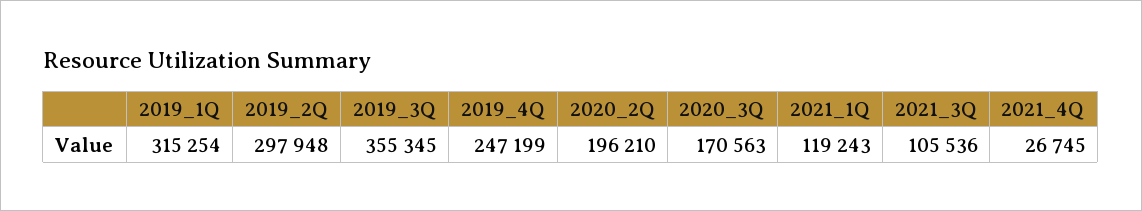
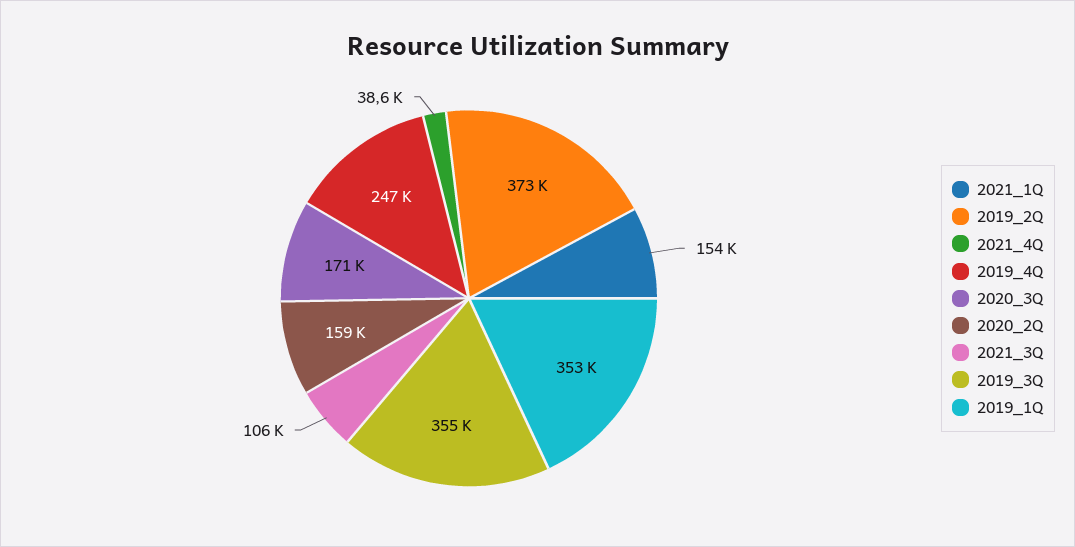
2019_1Q: 315254 -> 353000
2019_2Q: 297948 -> 373000
2020_2Q: 196210 -> 159000
2021_1Q: 119243 -> 154000
2021_4Q: 26745 -> 38600

